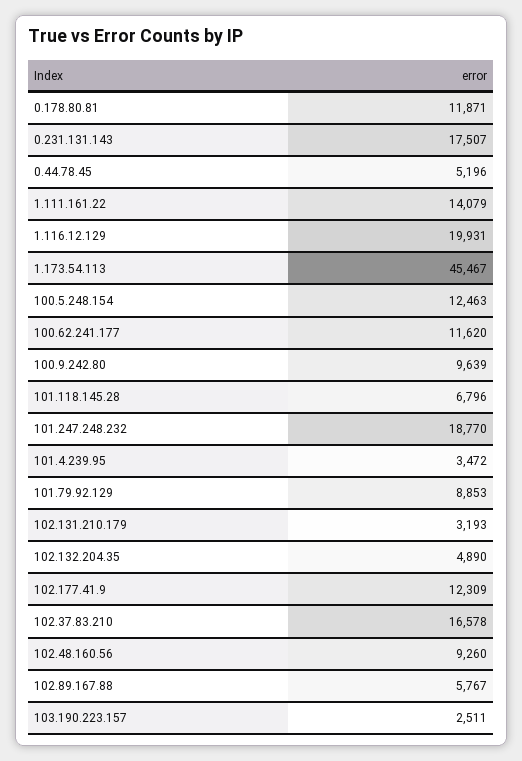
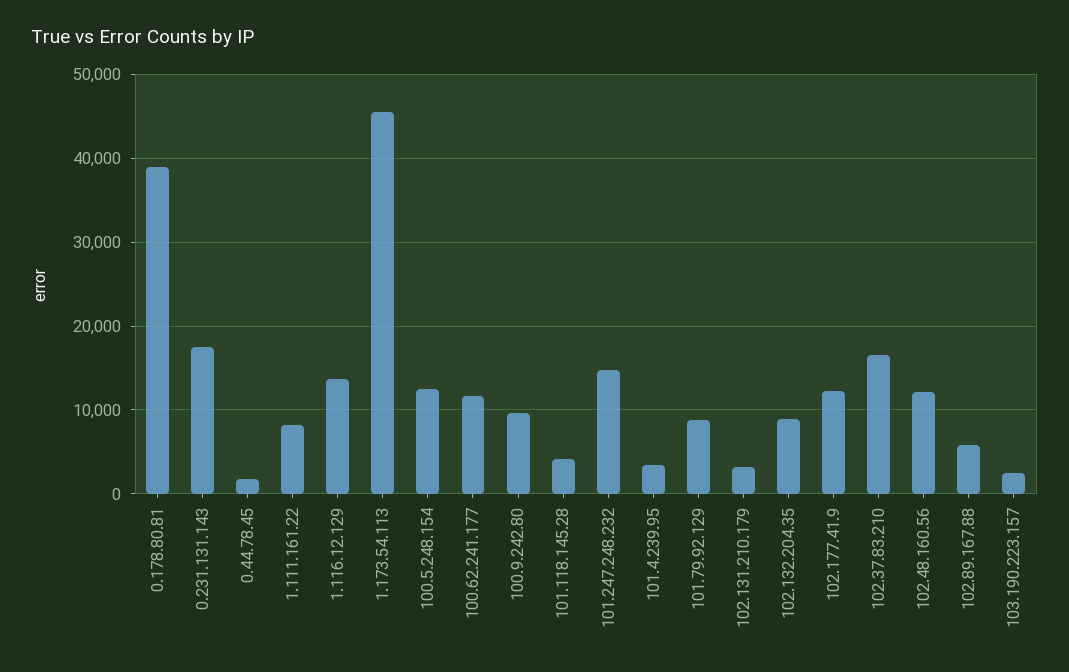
0.178.80.81: 11871 -> 39000
0.44.78.45: 5196 -> 2000
1.111.161.22: 14079 -> 8000
1.116.12.129: 19931 -> 14000
101.118.145.28: 6796 -> 4000
101.247.248.232: 18770 -> 15000
102.132.204.35: 4890 -> 9000
102.48.160.56: 9260 -> 12000

